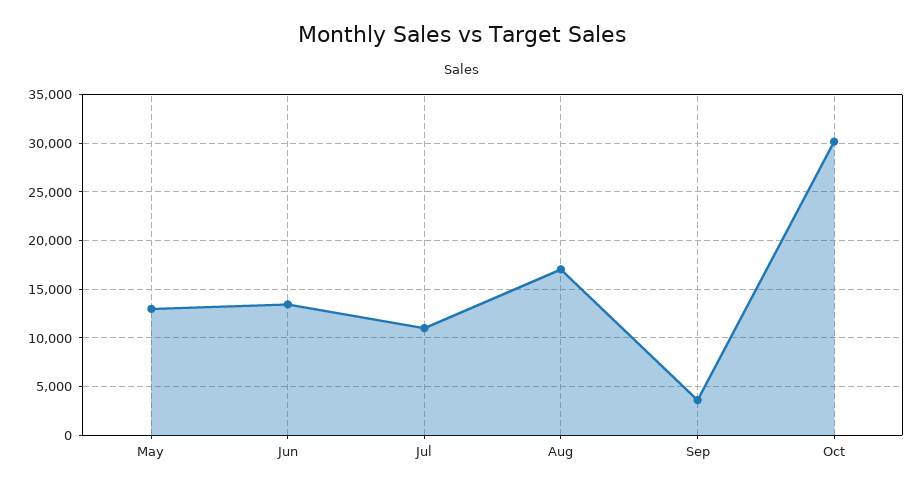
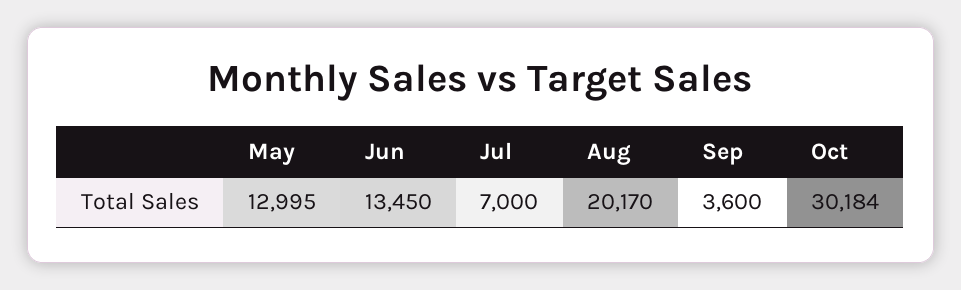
Jul: 11000 -> 7000
Aug: 17000 -> 20170

